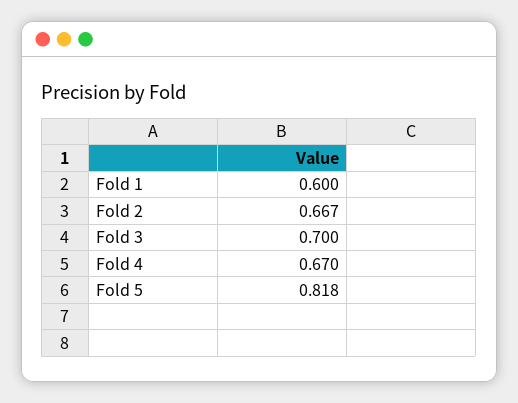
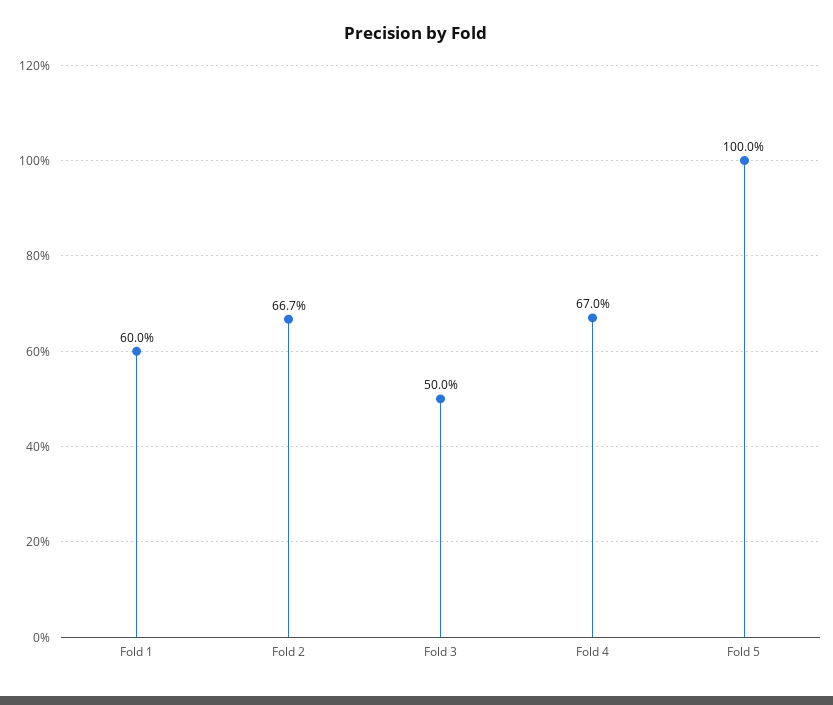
Fold 3: 0.7 -> 0.5
Fold 5: 0.818 -> 1

